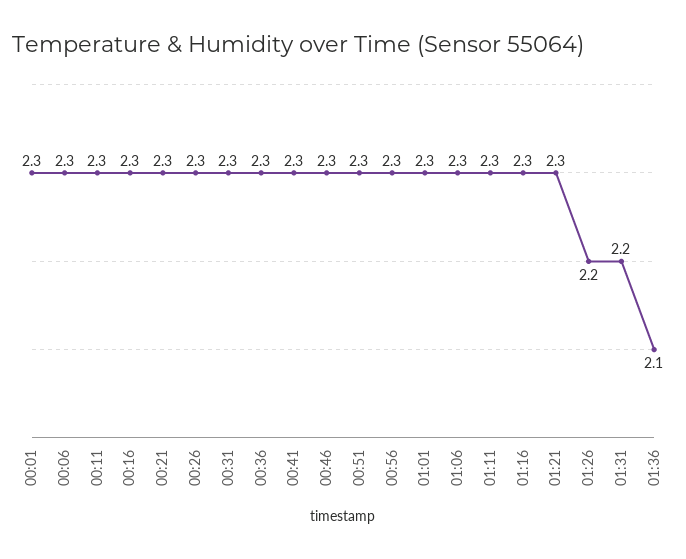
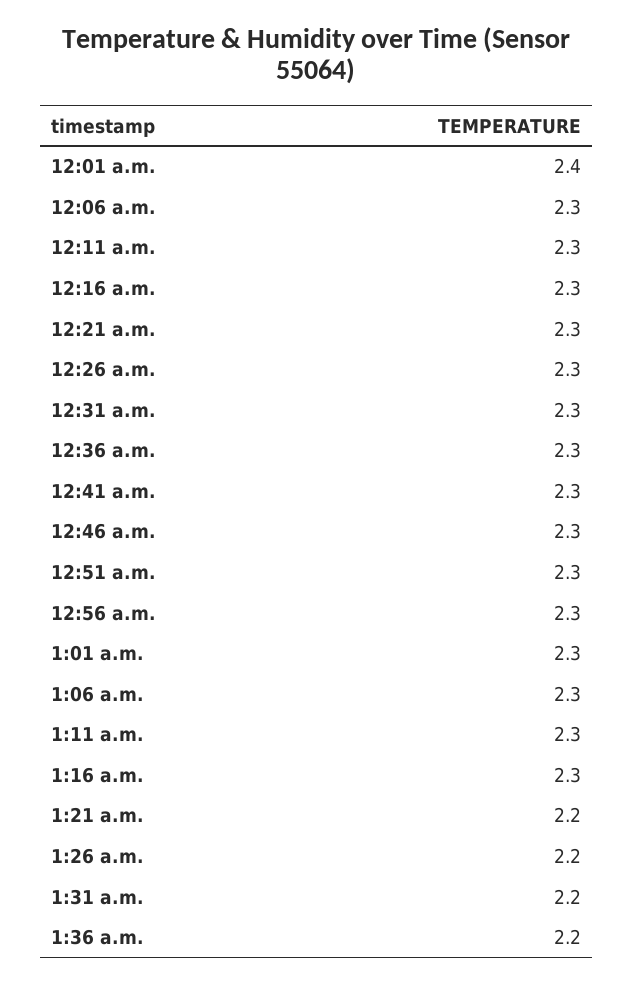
00:01: 2.3 -> 2.4
01:21: 2.3 -> 2.2
01:36: 2.1 -> 2.2

